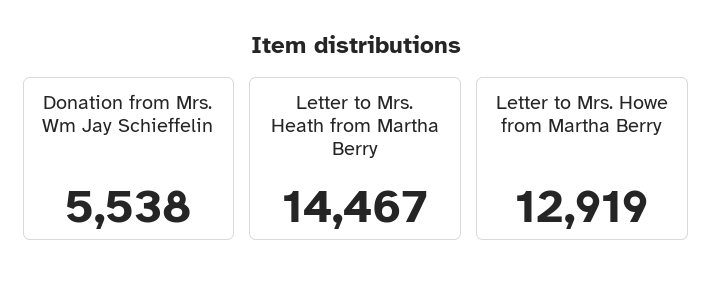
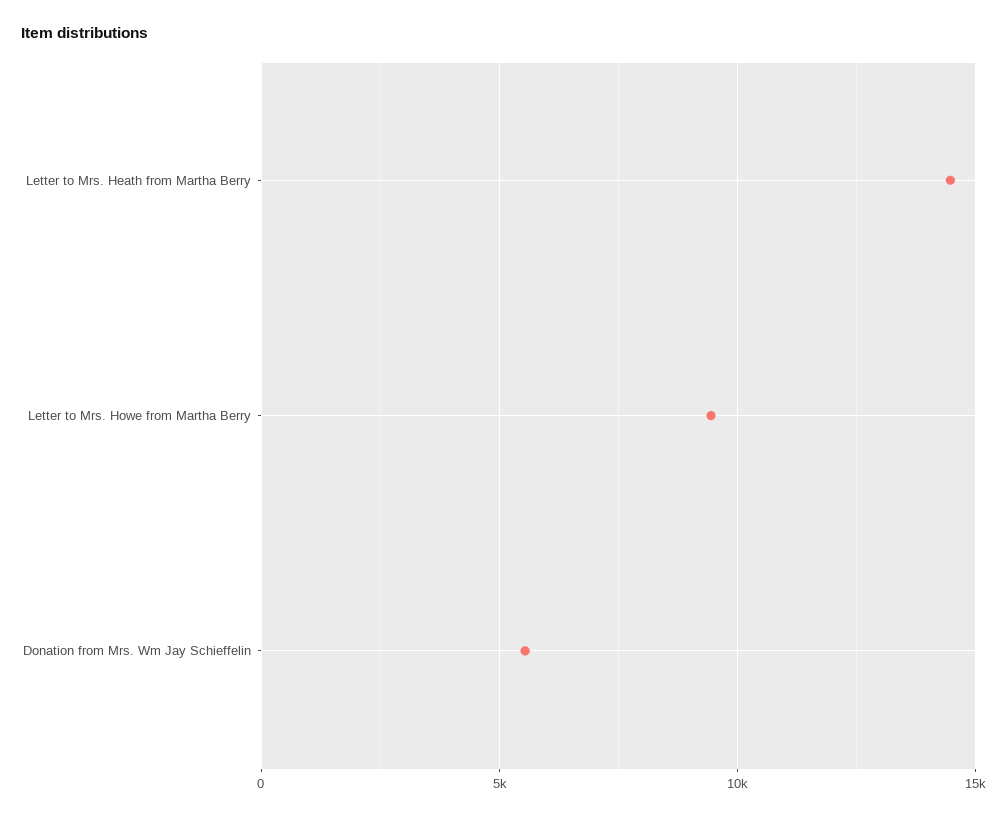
Letter to Mrs. Howe from Martha Berry: 12919 -> 9500

